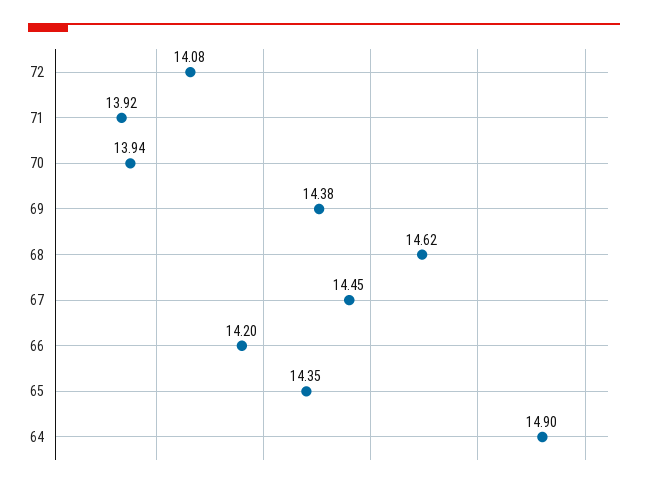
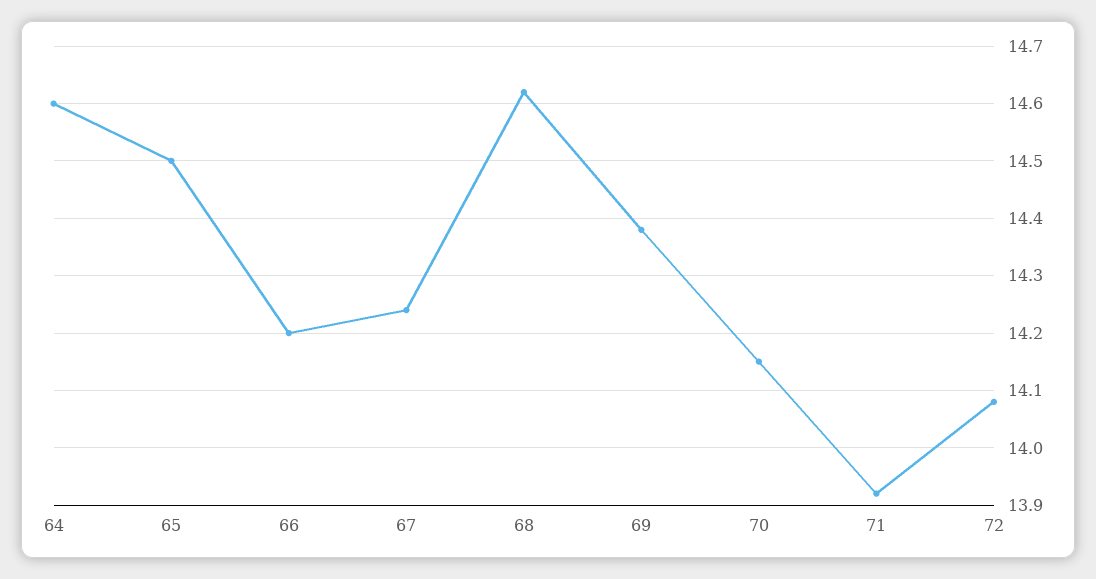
70: 13.94 -> 14.15
67: 14.45 -> 14.25
65: 14.35 -> 14.5
64: 14.9 -> 14.6

